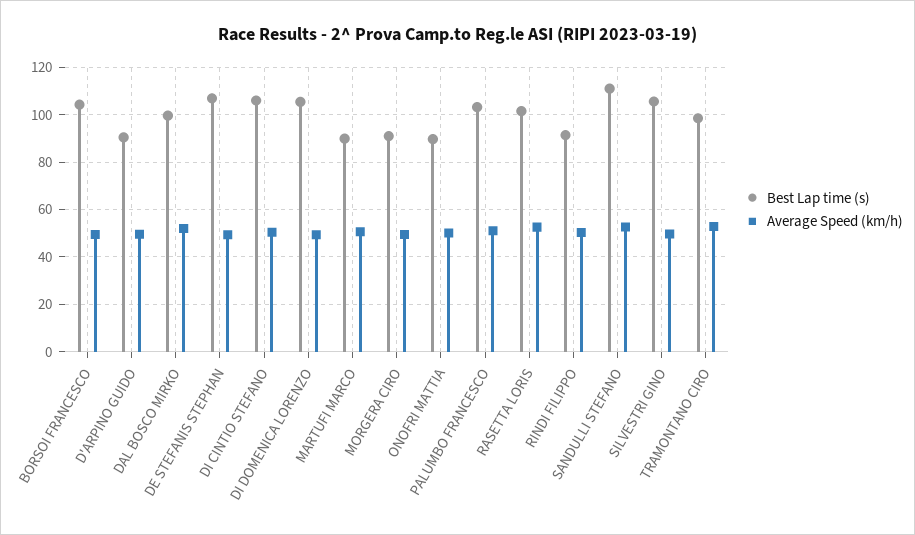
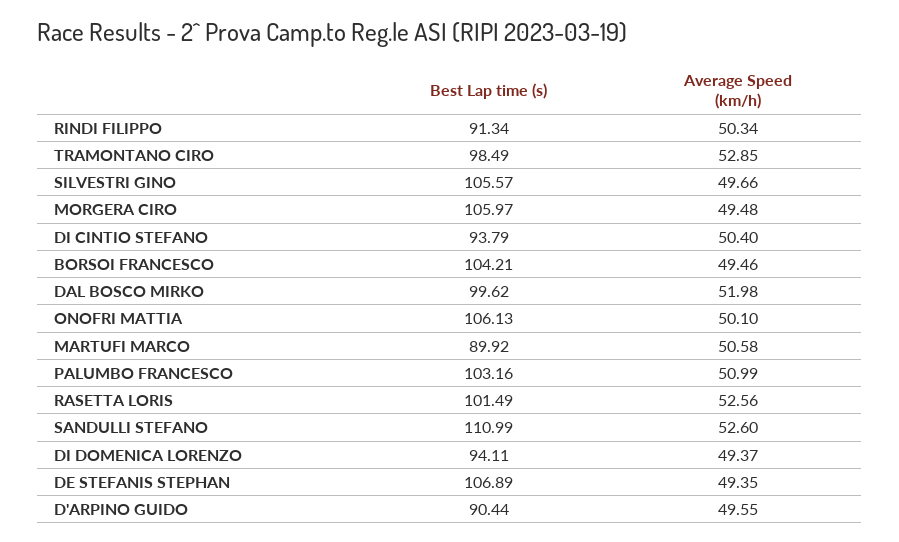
Best Lap time (s), DI CINTIO STEFANO: 105 -> 93.79
Best Lap time (s), DI DOMENICA LORENZO: 105 -> 94.11
Best Lap time (s), MORGERA CIRO: 90 -> 105.97
Best Lap time (s), ONOFRI MATTIA: 90 -> 106.13

